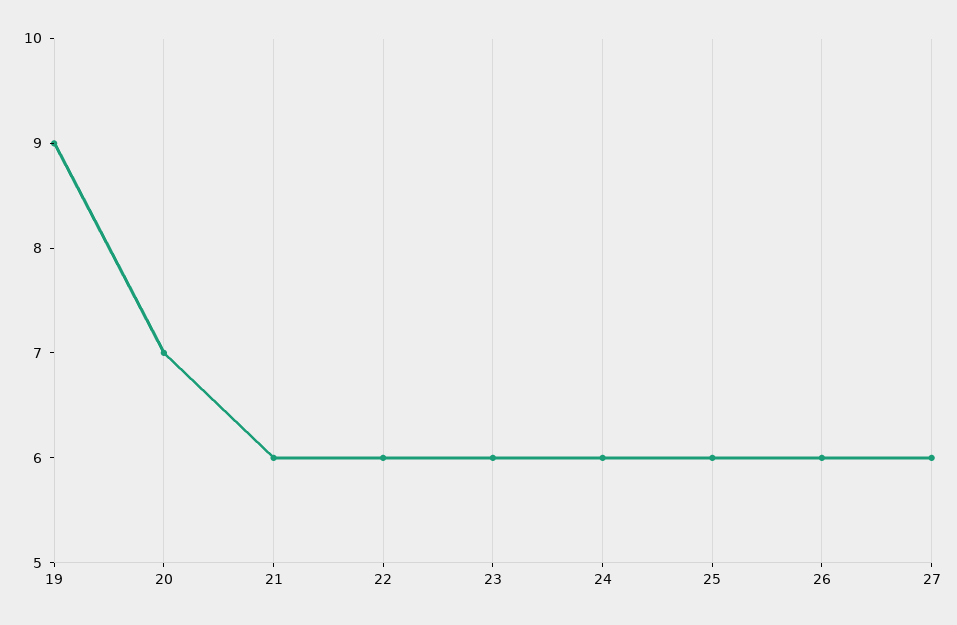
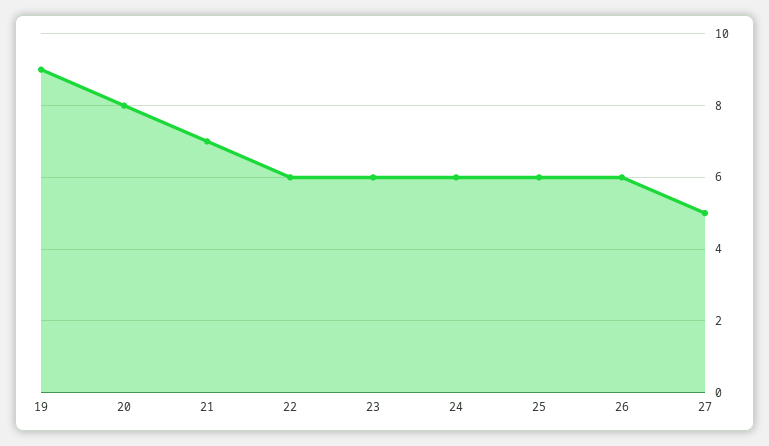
20: 7 -> 8
21: 6 -> 7
27: 6 -> 5

